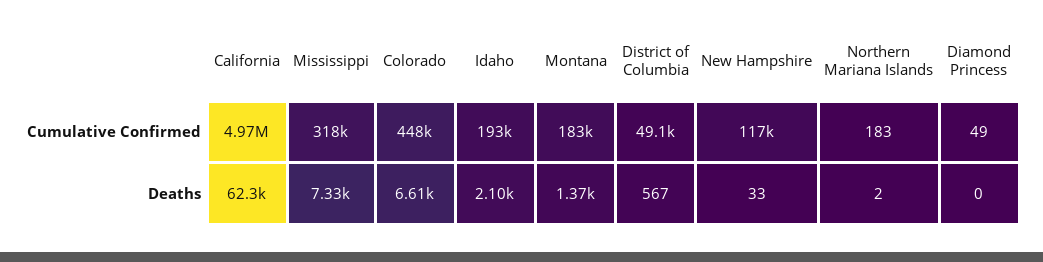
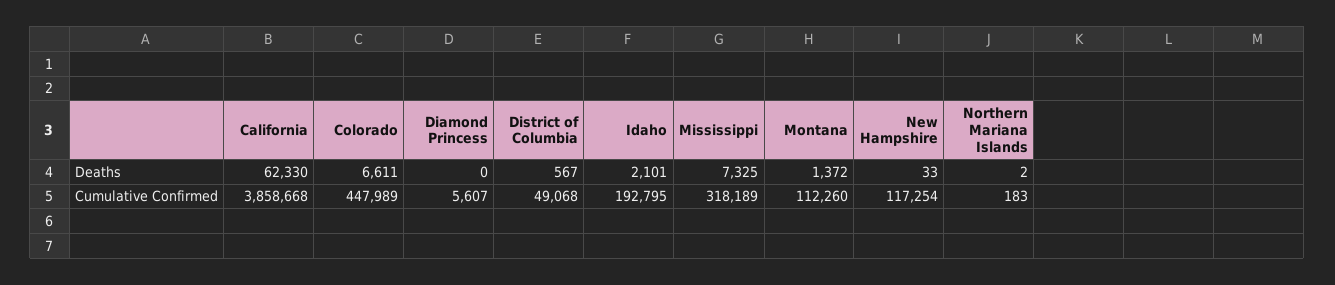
California, Cumulative Confirmed: 4970000 -> 3858668
Montana, Cumulative Confirmed: 183000 -> 112260
Diamond Princess, Cumulative Confirmed: 49 -> 5607

